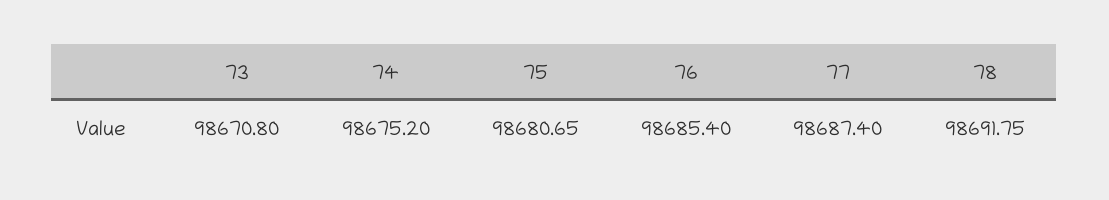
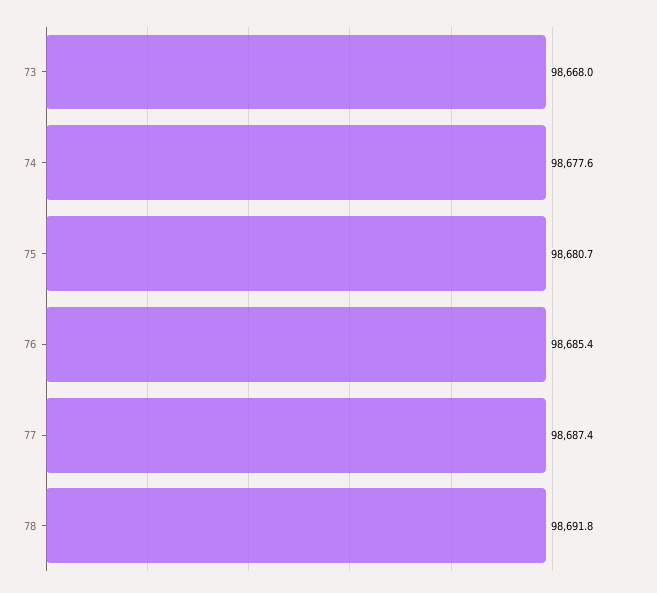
73: 98670.8 -> 98668
74: 98675.2 -> 98677.6

